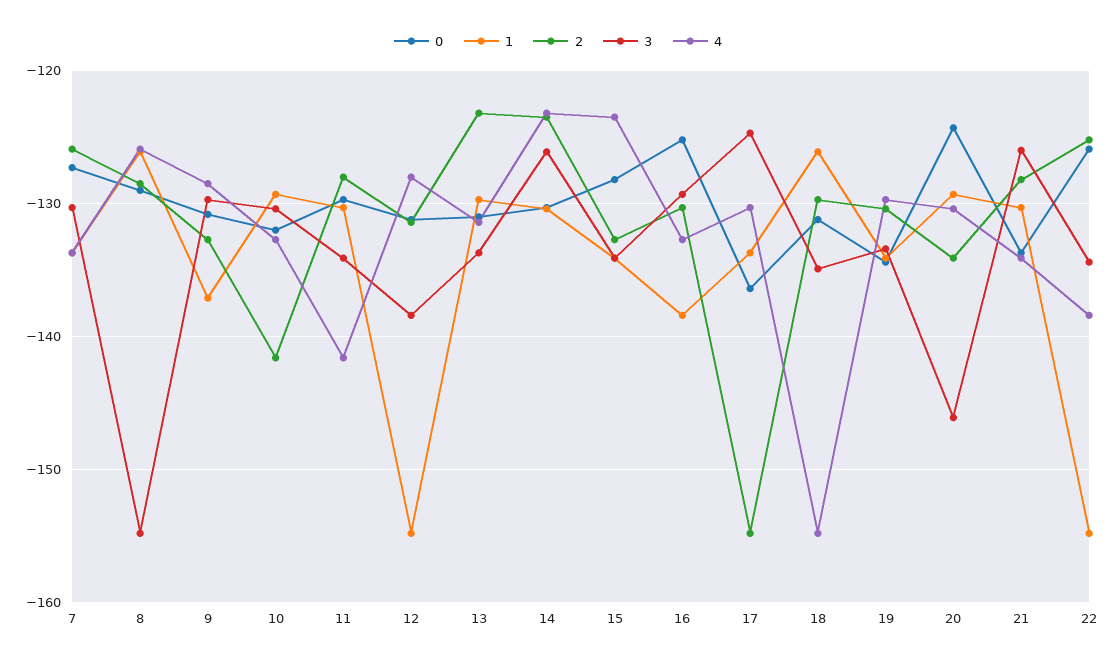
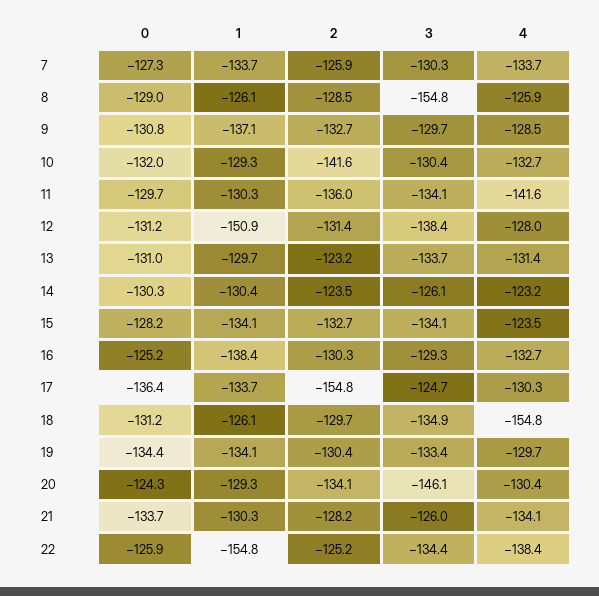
2, 11: -128 -> -136
1, 12: -155 -> -150.9

